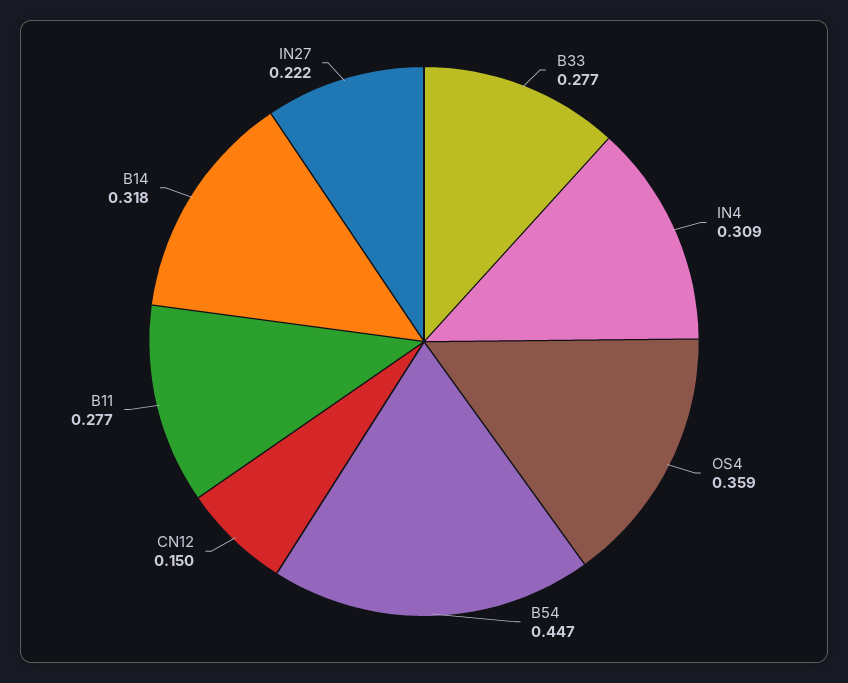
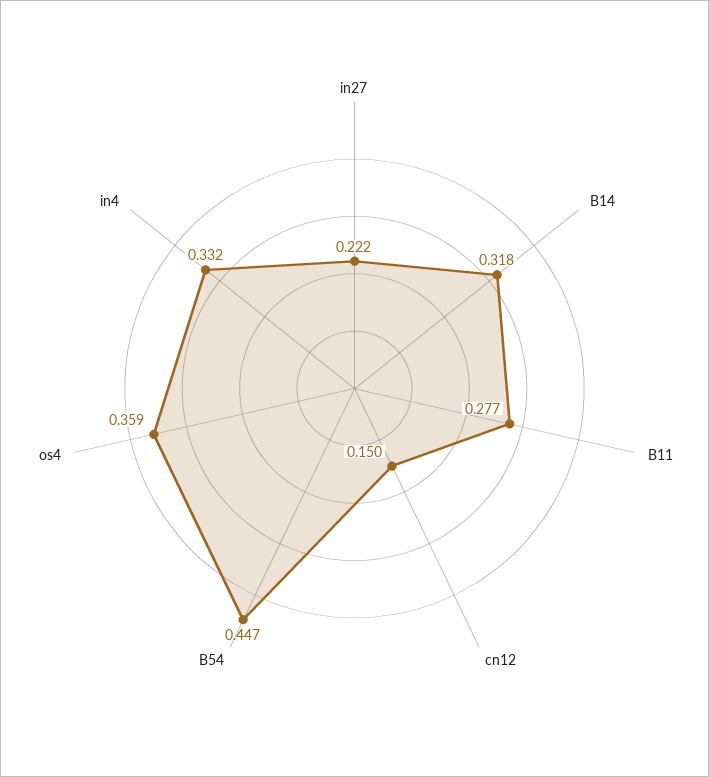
B33: 0.277 -> none
IN4: 0.309 -> 0.332

